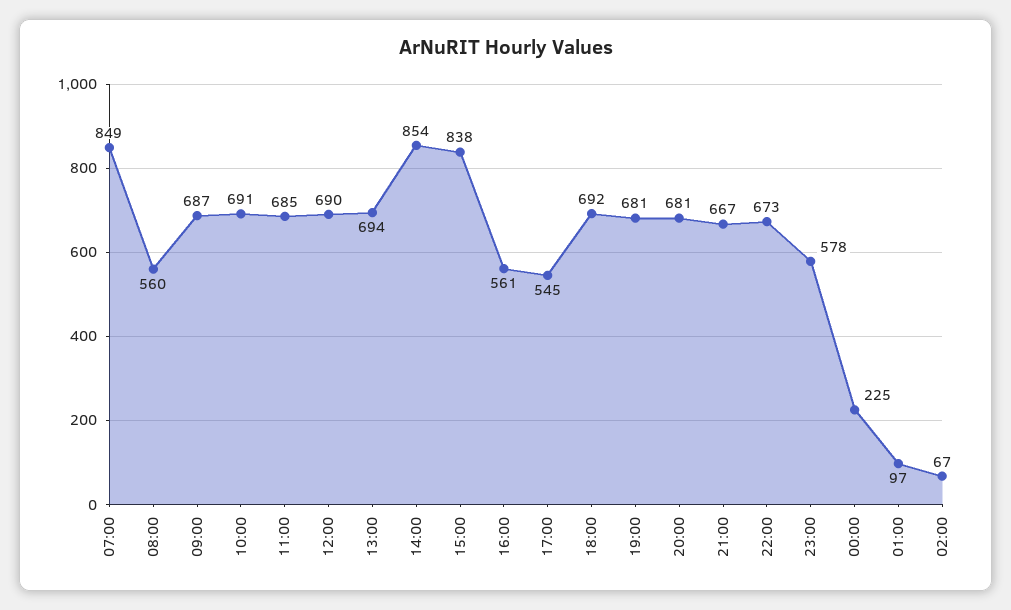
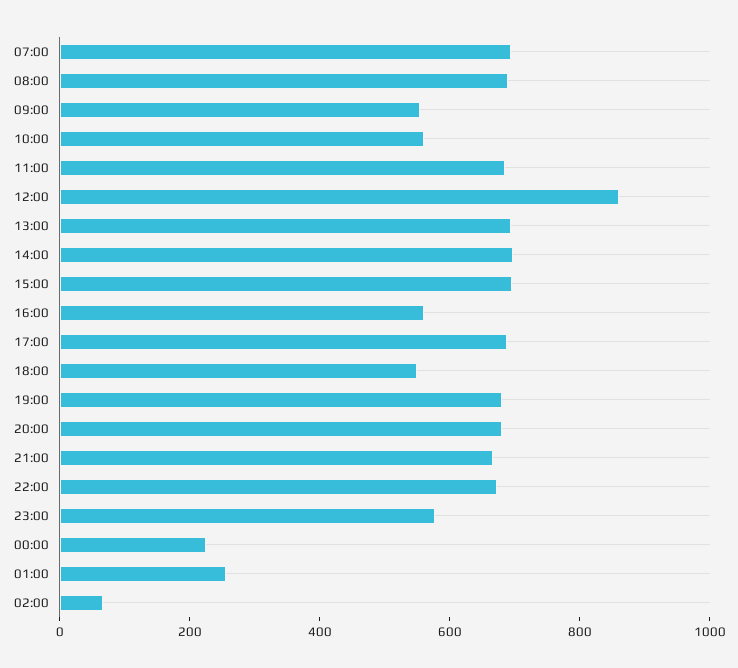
07:00: 849 -> 700
08:00: 560 -> 700
09:00: 687 -> 550
10:00: 691 -> 550
12:00: 690 -> 850
14:00: 854 -> 700
15:00: 838 -> 700
17:00: 545 -> 700
18:00: 692 -> 550
01:00: 97 -> 250

